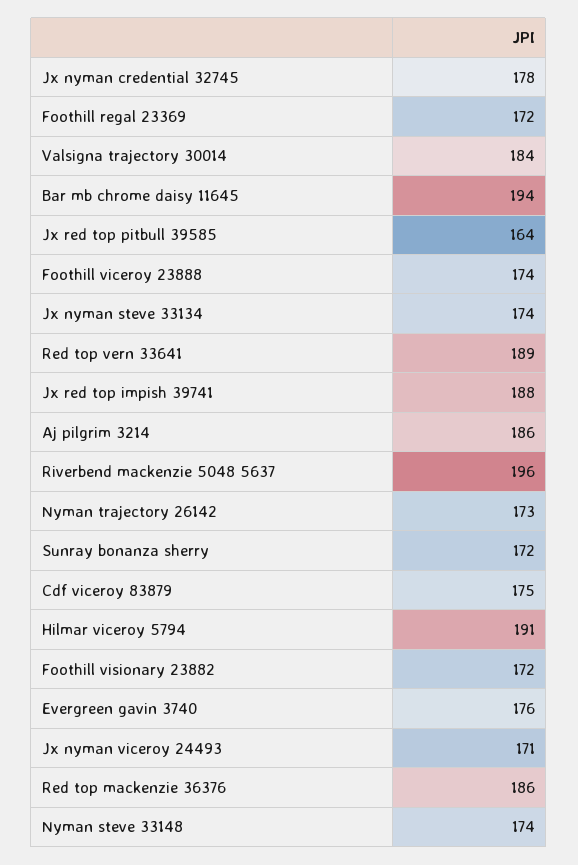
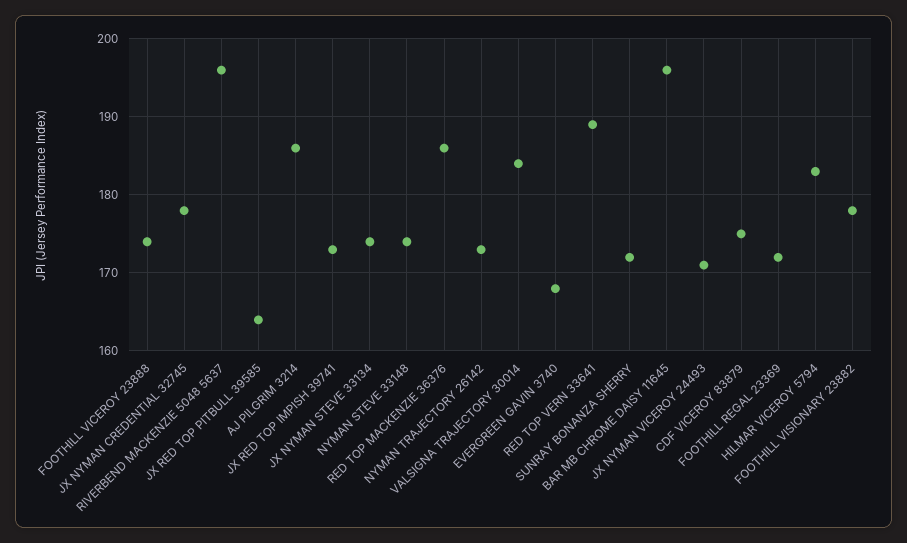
Bar mb chrome daisy 11645: 194 -> 196
Jx red top impish 39741: 188 -> 173
Hilmar viceroy 5794: 191 -> 183
Foothill visionary 23882: 172 -> 178
Evergreen gavin 3740: 176 -> 168

